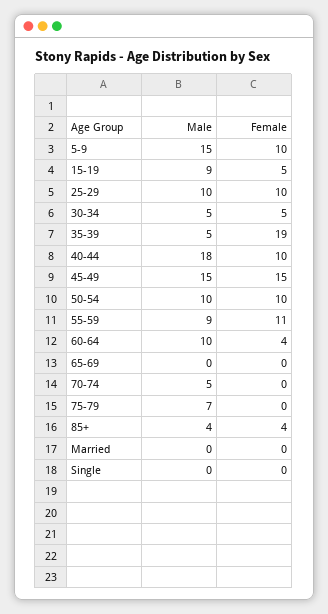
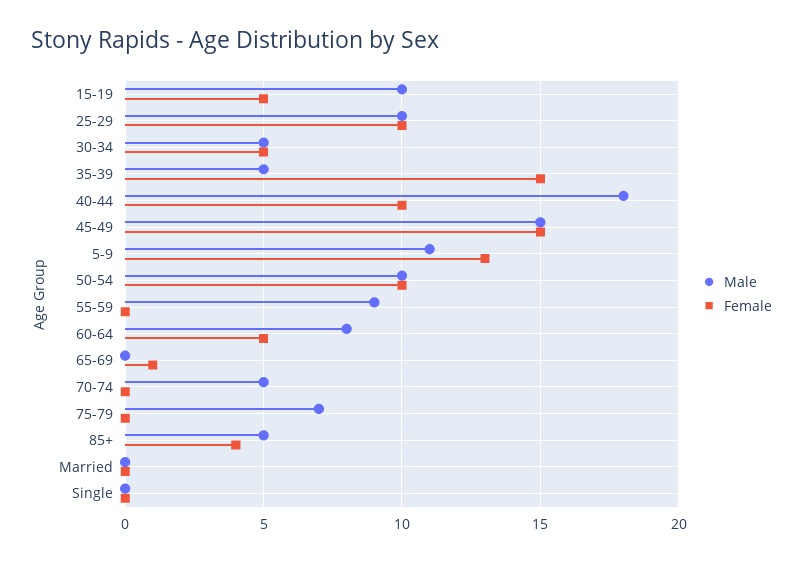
Male, 5-9: 15 -> 11
Female, 5-9: 10 -> 13
Male, 15-19: 9 -> 10
Female, 35-39: 19 -> 15
Female, 55-59: 11 -> 0
Male, 60-64: 10 -> 8
Female, 60-64: 4 -> 5
Female, 65-69: 0 -> 1
Male, 85+: 4 -> 5

